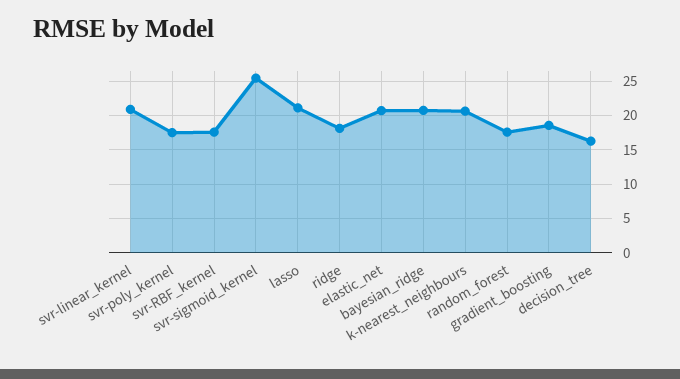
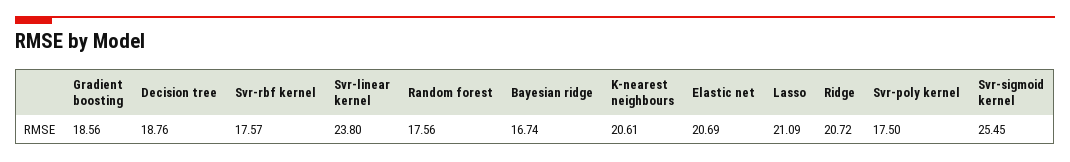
svr-linear_kernel: 21 -> 23.8
ridge: 18 -> 20.72
bayesian_ridge: 21 -> 16.74
decision_tree: 16 -> 18.76

